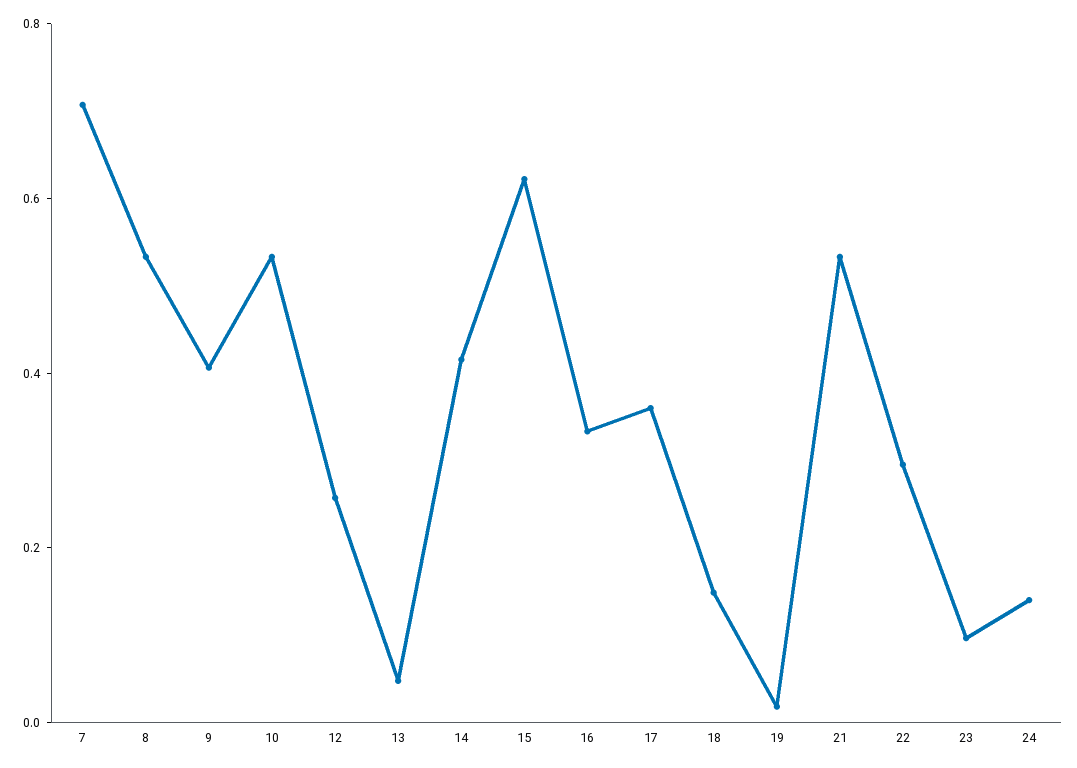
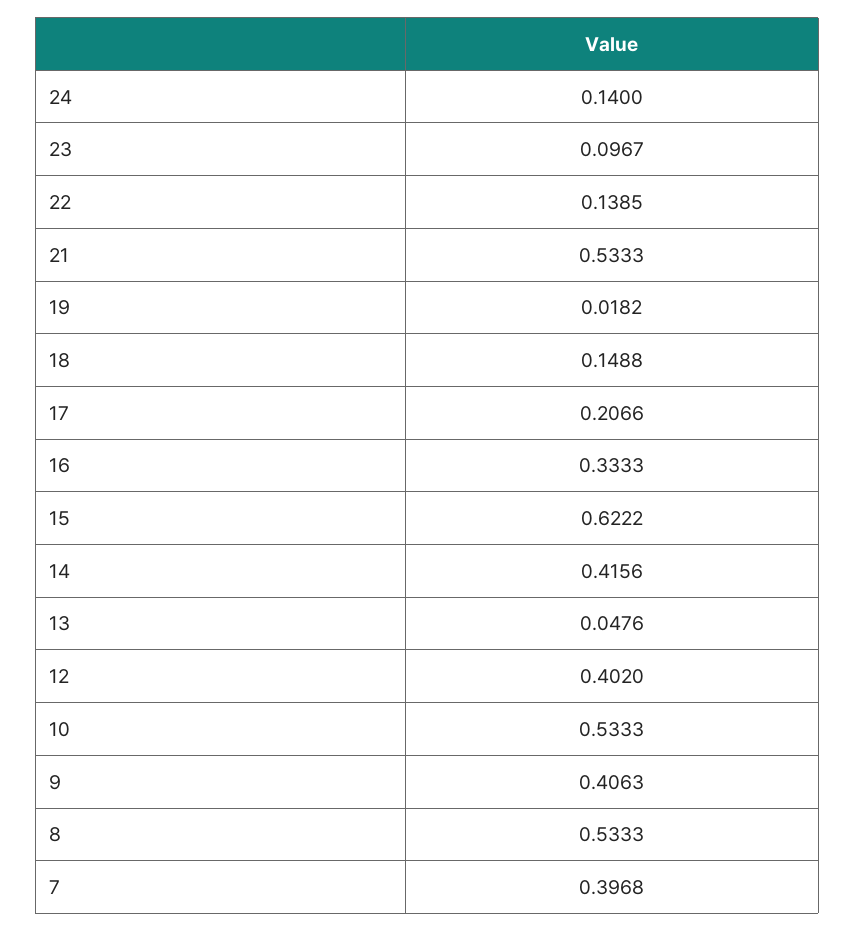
7: 0.7 -> 0.3968
12: 0.25 -> 0.402
17: 0.35 -> 0.2066
22: 0.3 -> 0.1385

